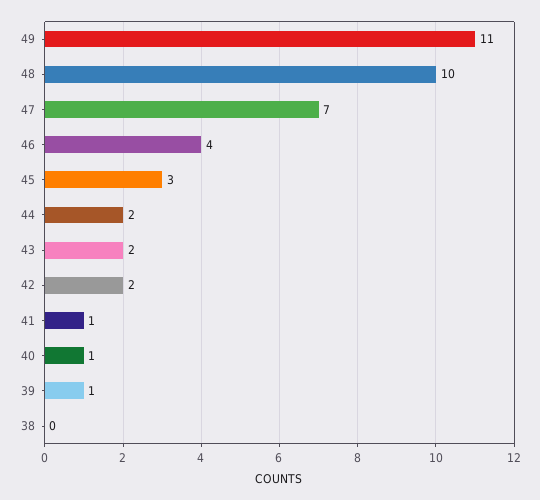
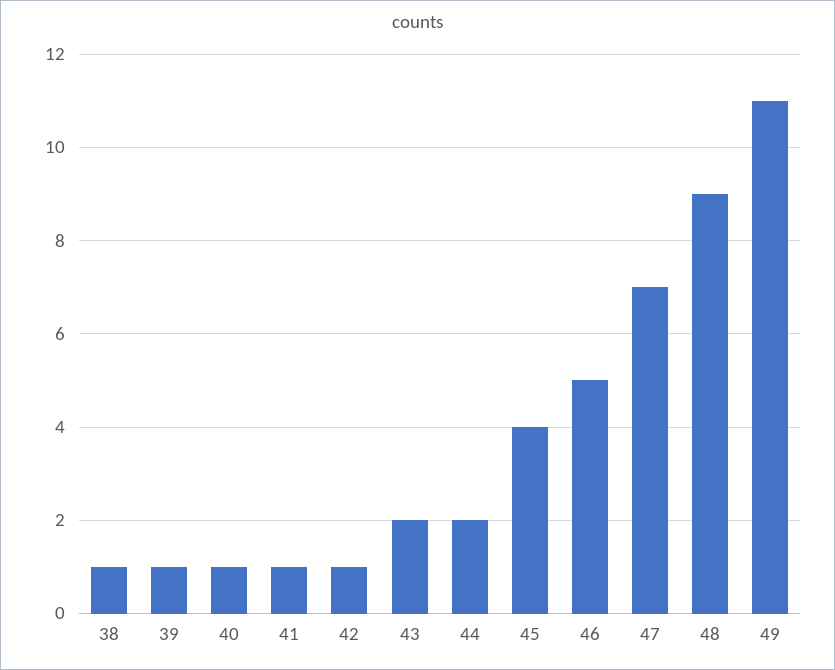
48: 10 -> 9
46: 4 -> 5
45: 3 -> 4
42: 2 -> 1
38: 0 -> 1

